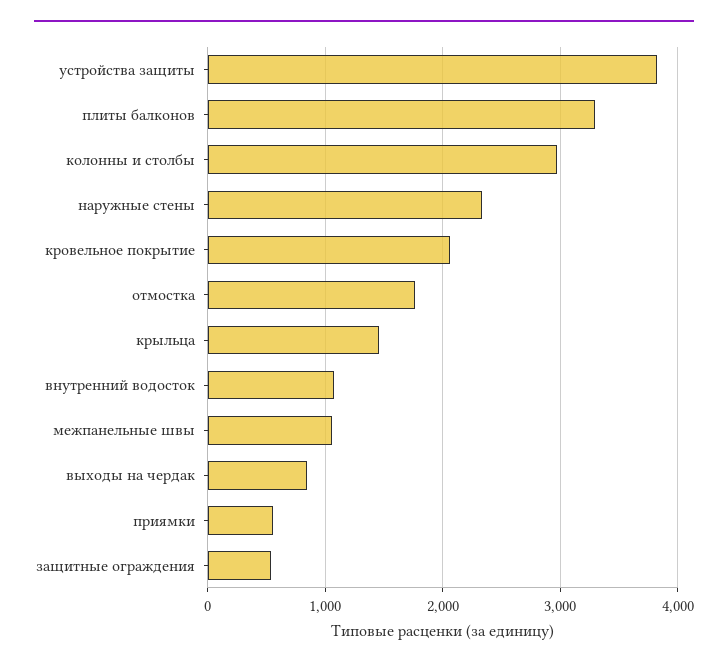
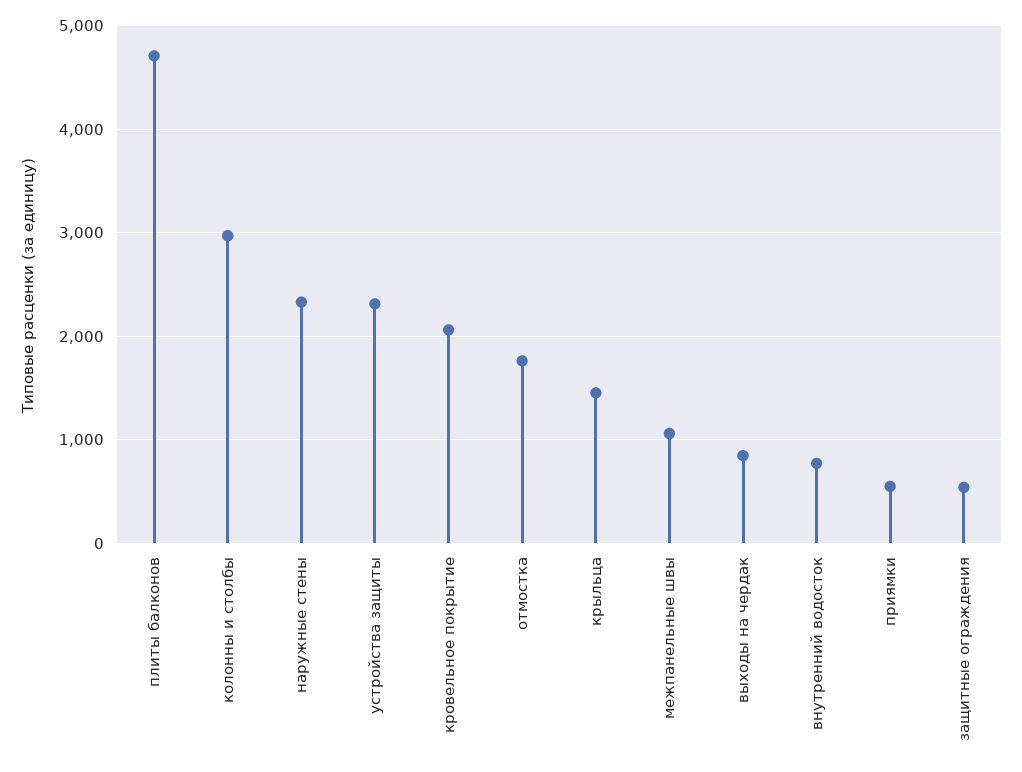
устройства защиты: 3800 -> 2300
плиты балконов: 3300 -> 4700
внутренний водосток: 1100 -> 800

